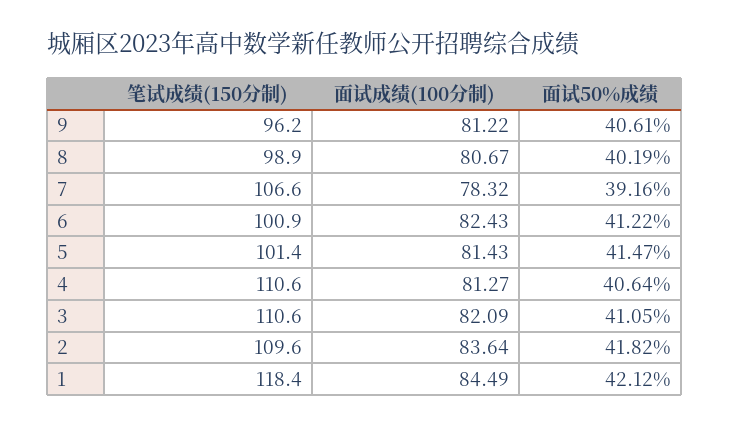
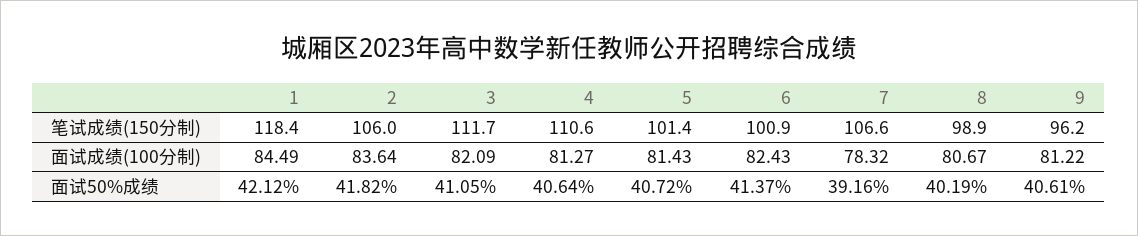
面试50%成绩, 6: 41.22 -> 41.37
面试50%成绩, 5: 41.47 -> 40.72
笔试成绩(150分制), 3: 110.6 -> 111.7
笔试成绩(150分制), 2: 109.6 -> 106

